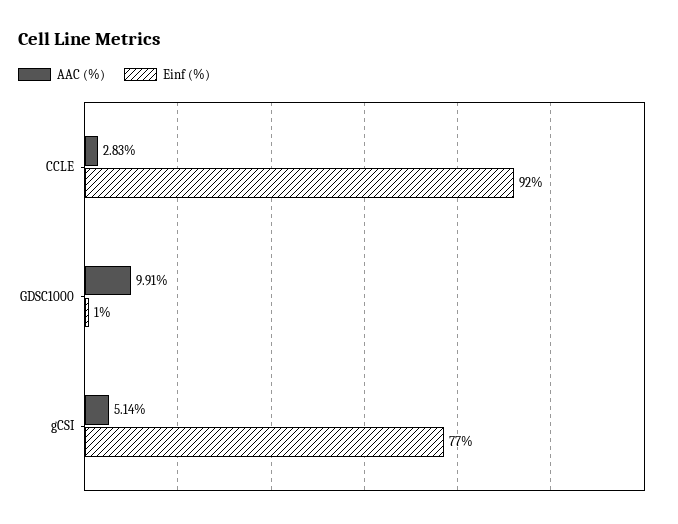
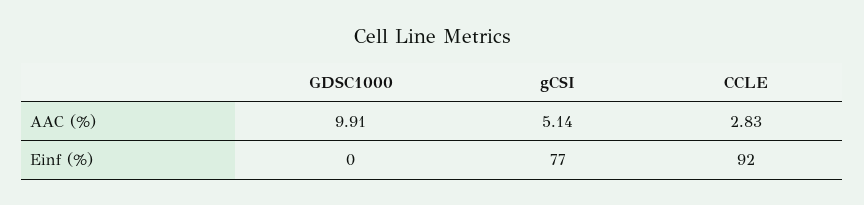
Einf (%), GDSC1000: 1 -> 0

